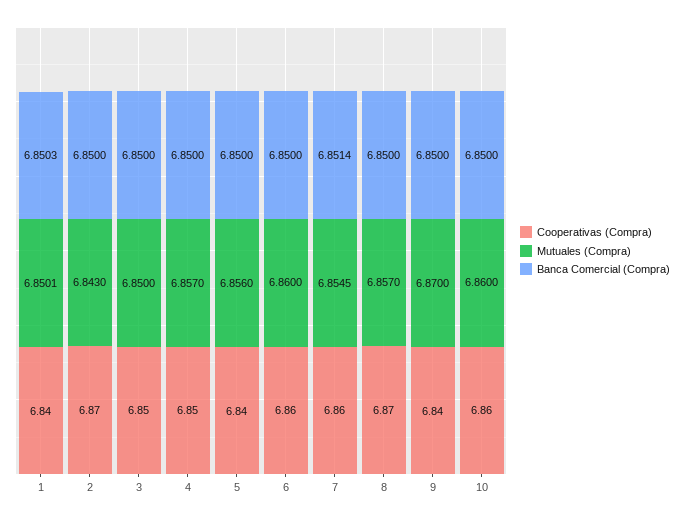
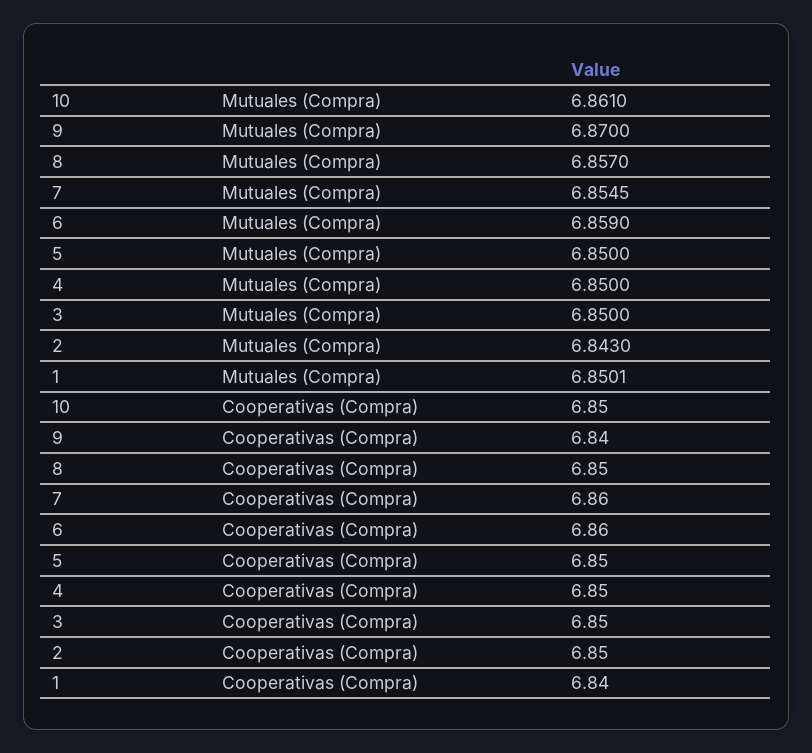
Banca Comercial (Compra), 1: 6.8503 -> none
Cooperativas (Compra), 2: 6.87 -> 6.85
Banca Comercial (Compra), 2: 6.85 -> none
Banca Comercial (Compra), 3: 6.85 -> none
Mutuales (Compra), 4: 6.857 -> 6.85
Banca Comercial (Compra), 4: 6.85 -> none
Cooperativas (Compra), 5: 6.84 -> 6.85
Mutuales (Compra), 5: 6.856 -> 6.85
Banca Comercial (Compra), 5: 6.85 -> none
Mutuales (Compra), 6: 6.86 -> 6.859
Banca Comercial (Compra), 6: 6.85 -> none
Banca Comercial (Compra), 7: 6.8514 -> none
Cooperativas (Compra), 8: 6.87 -> 6.85
Banca Comercial (Compra), 8: 6.85 -> none
Banca Comercial (Compra), 9: 6.85 -> none
Cooperativas (Compra), 10: 6.86 -> 6.85
Mutuales (Compra), 10: 6.86 -> 6.861
Banca Comercial (Compra), 10: 6.85 -> none

